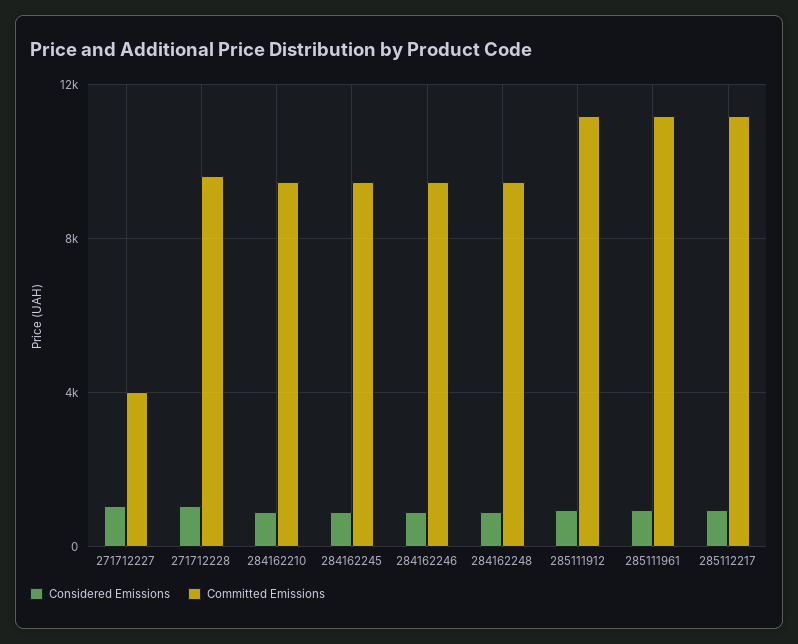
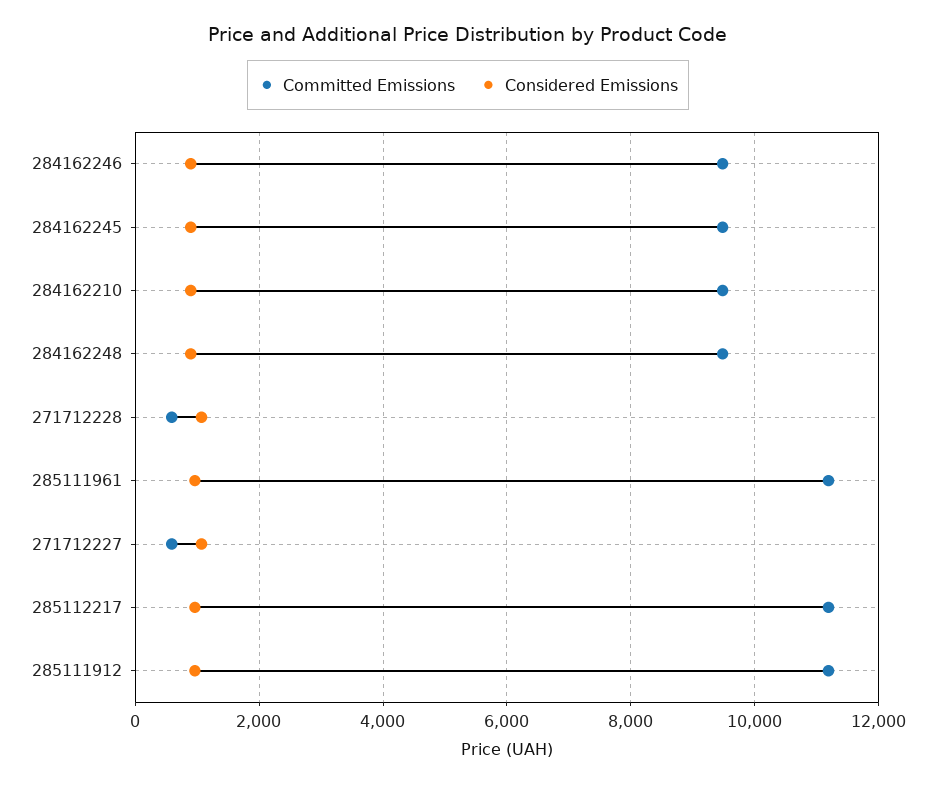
Committed Emissions, 271712227: 4000 -> 600
Committed Emissions, 271712228: 9500 -> 600

